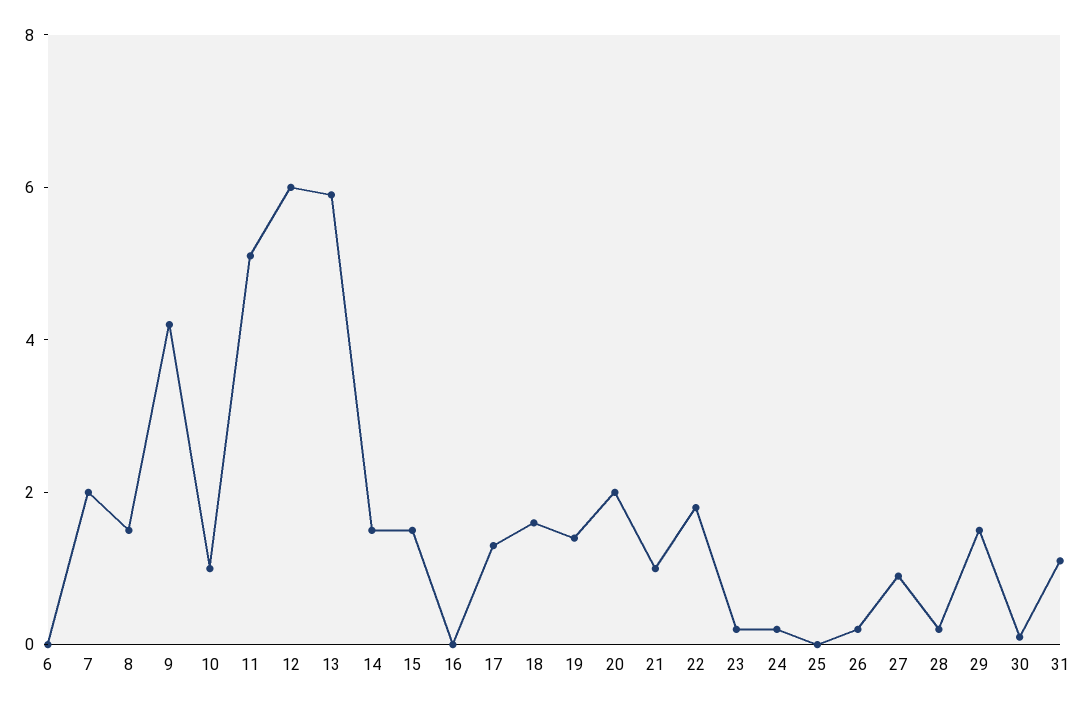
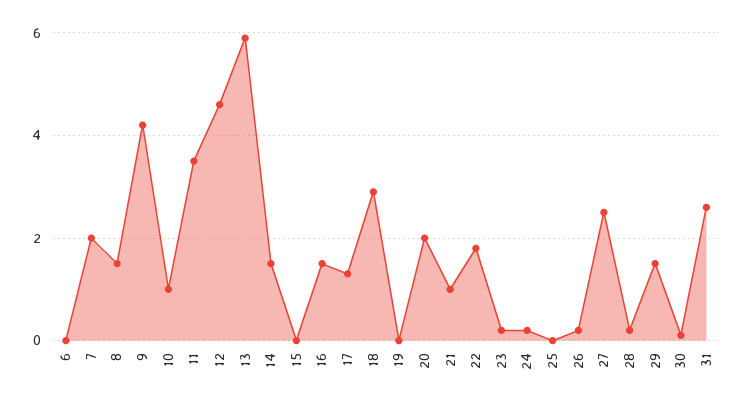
11: 5 -> 3.5
12: 6 -> 4.5
15: 1.5 -> 0
16: 0 -> 1.5
18: 1.5 -> 3
19: 1.5 -> 0
27: 1 -> 2.5
31: 1 -> 2.5

